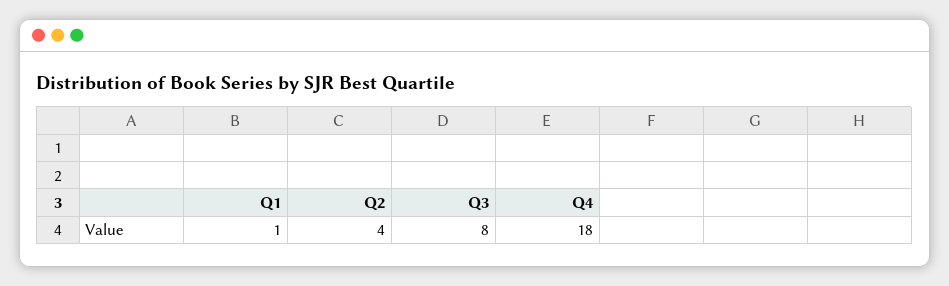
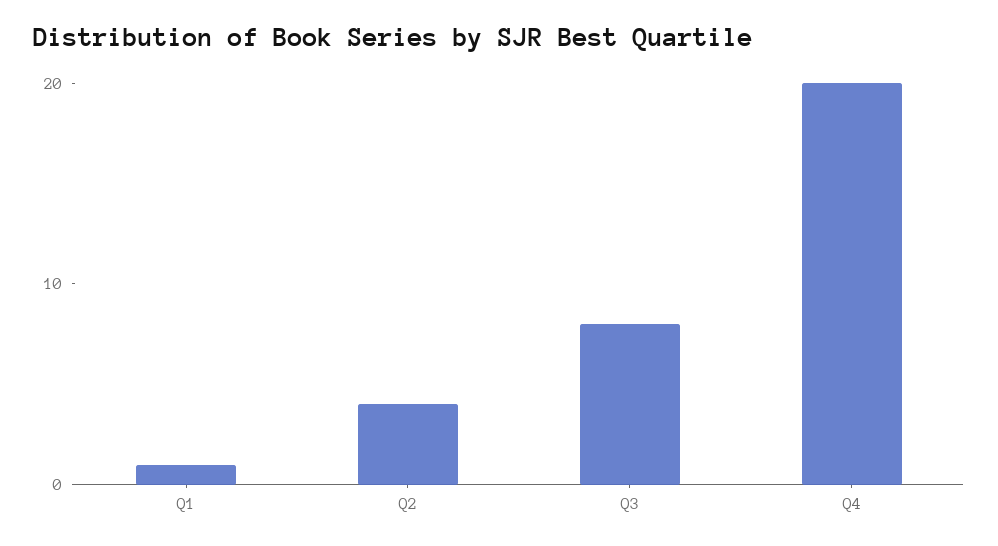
Q4: 18 -> 20

